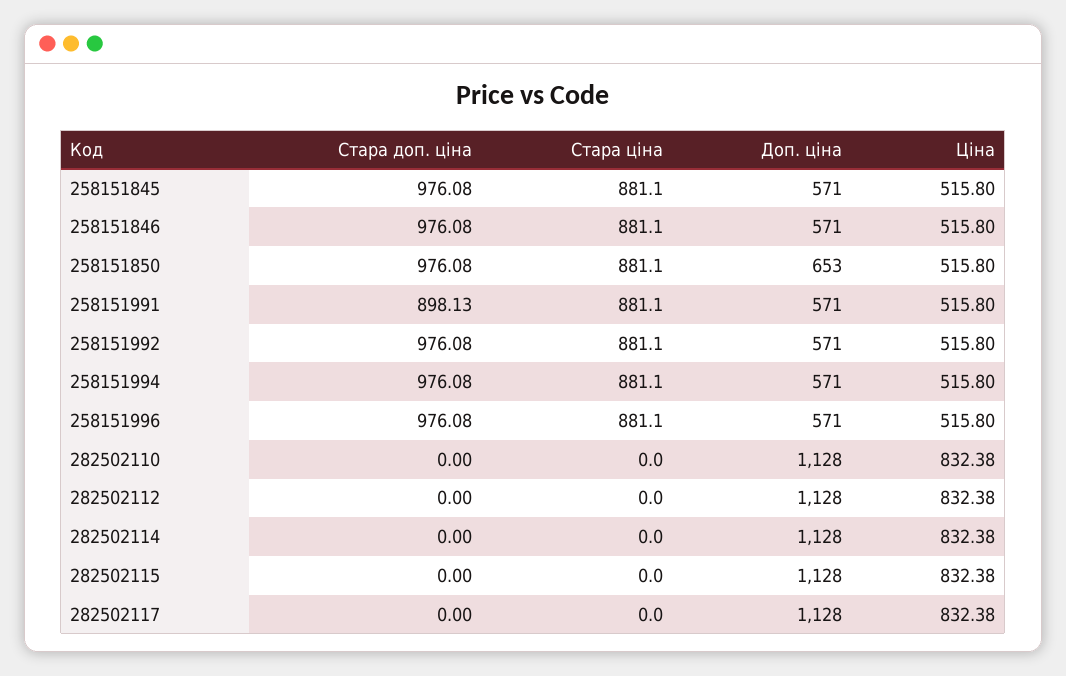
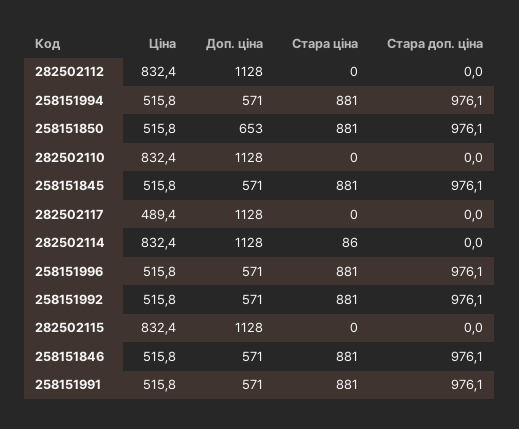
Стара доп. ціна, 258151991: 898.13 -> 976.1
Стара ціна, 282502114: 0 -> 86
Ціна, 282502117: 832.38 -> 489.4

